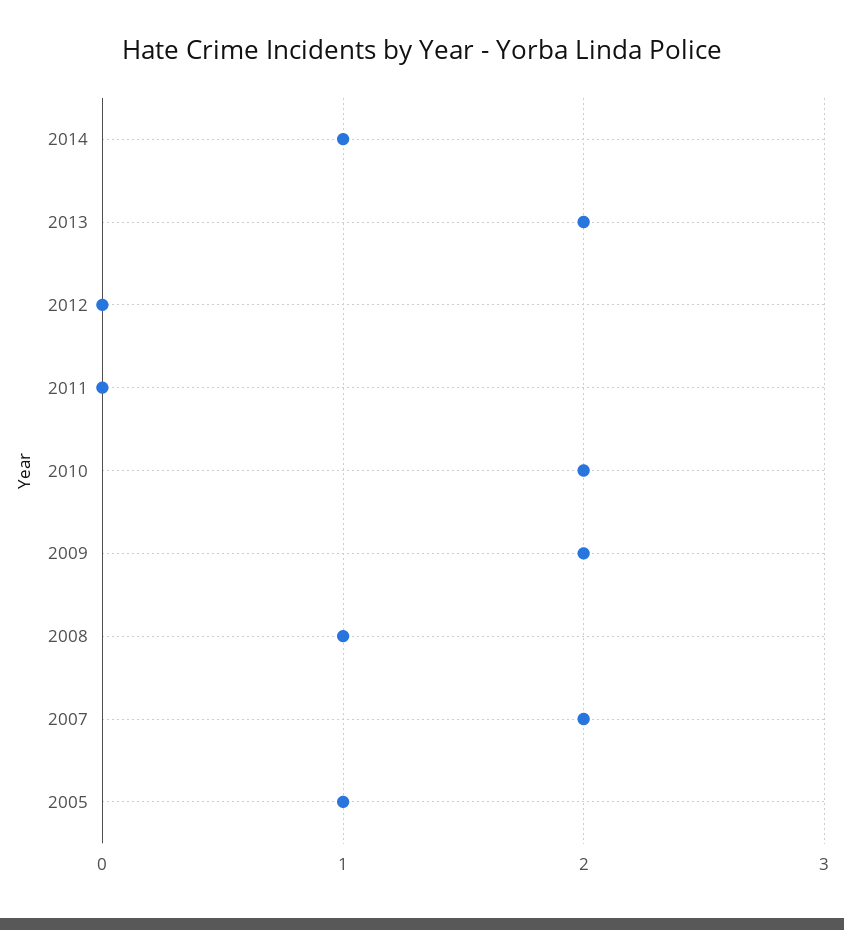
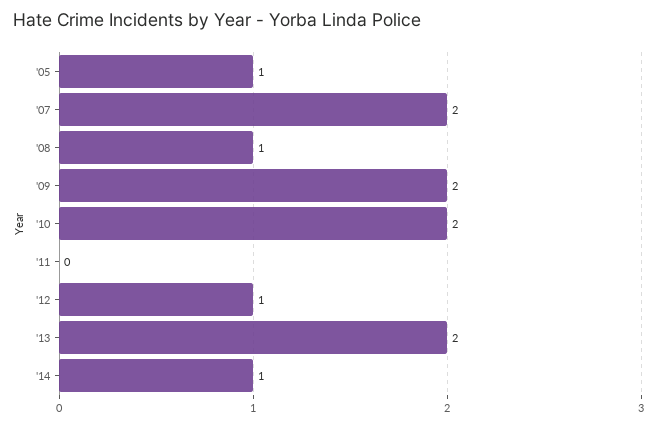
2012: 0 -> 1

